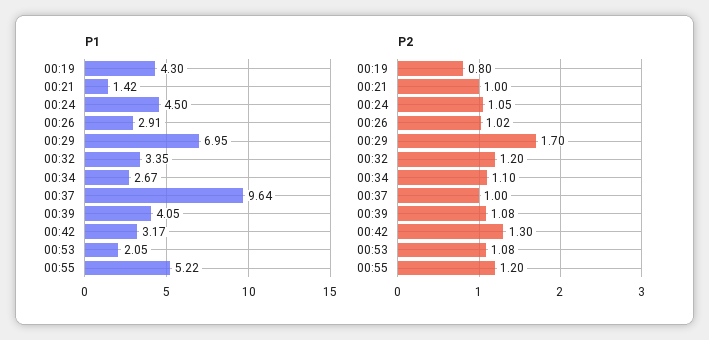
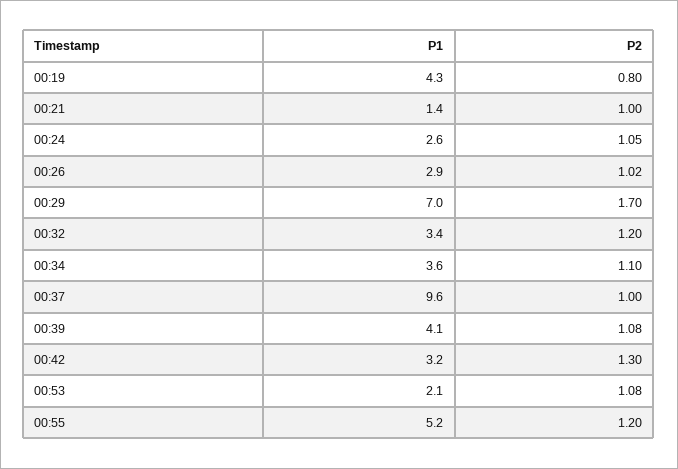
P1, 00:24: 4.5 -> 2.6
P1, 00:34: 2.67 -> 3.6

